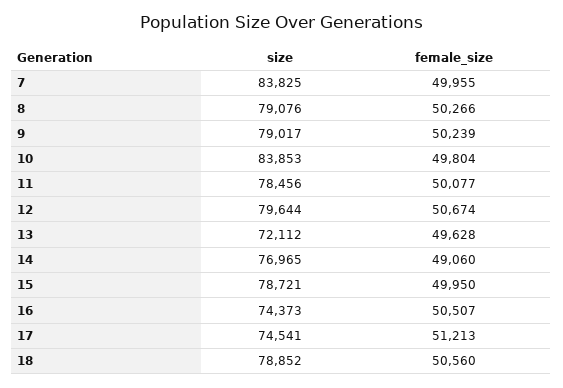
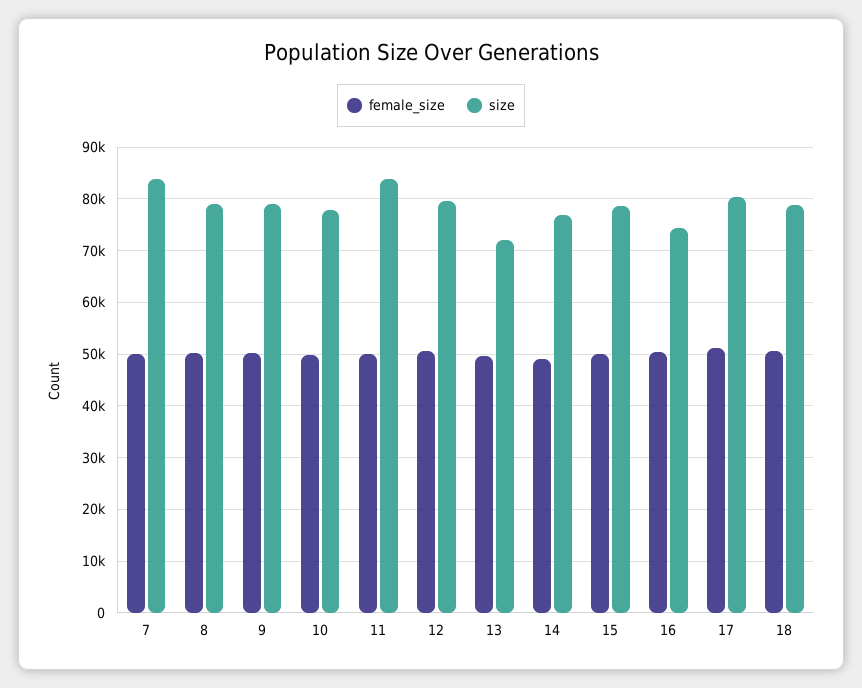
size, 10: 83853 -> 78000
size, 11: 78456 -> 84000
size, 17: 74541 -> 80000

